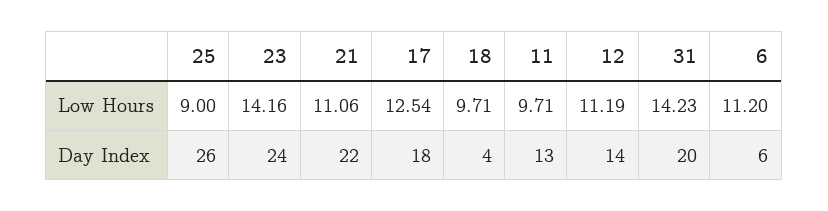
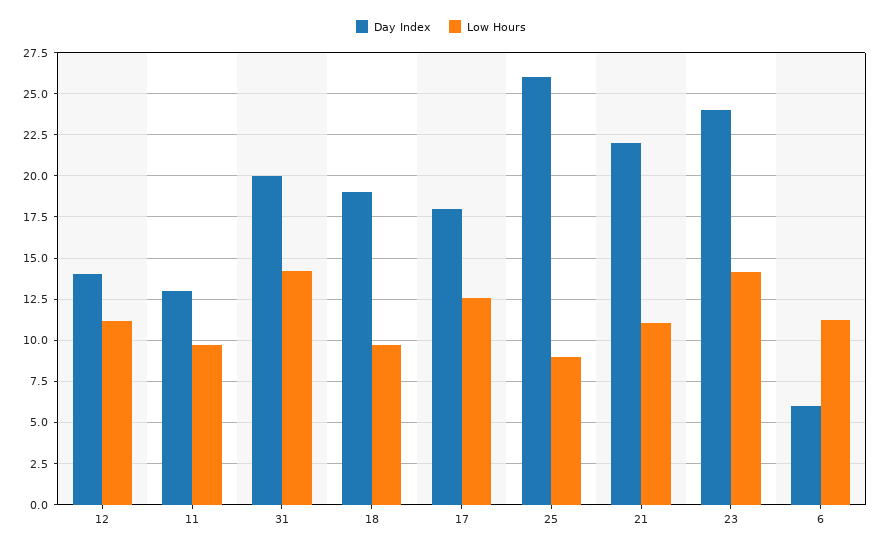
Day Index, 18: 4 -> 19

